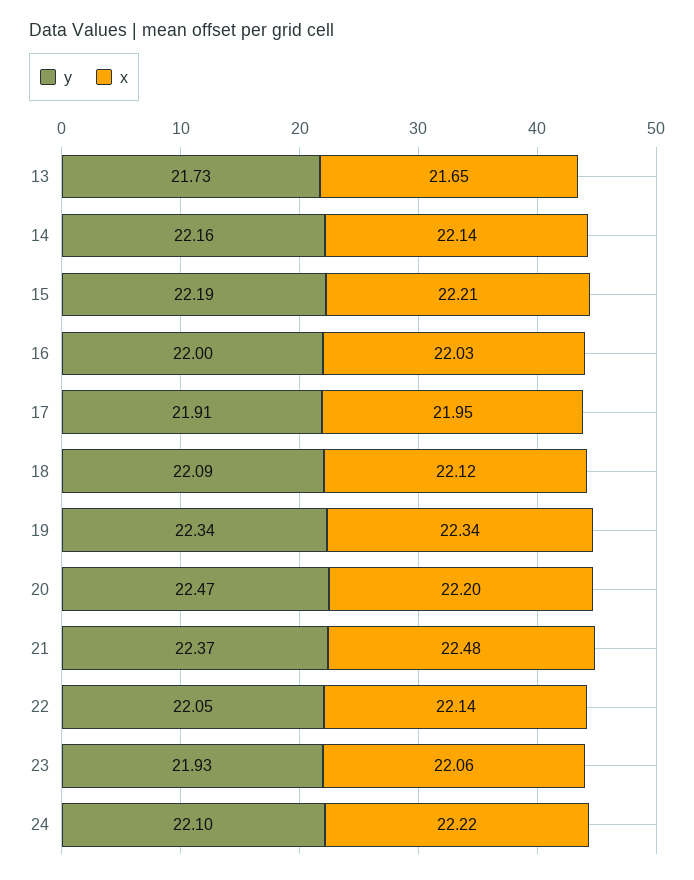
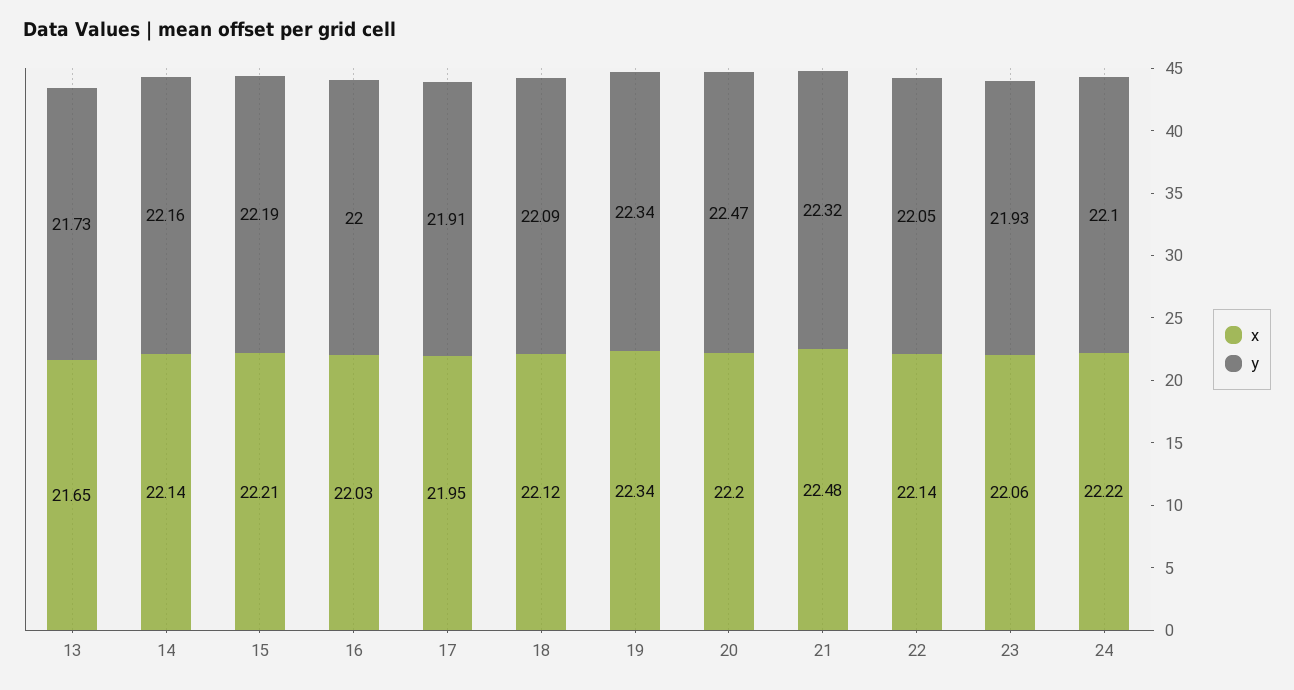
y, 21: 22.37 -> 22.32

